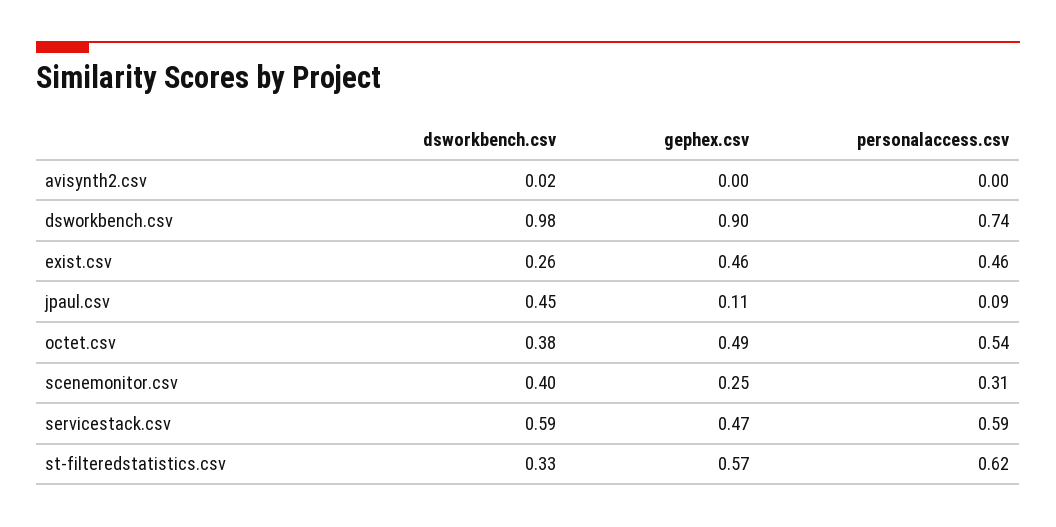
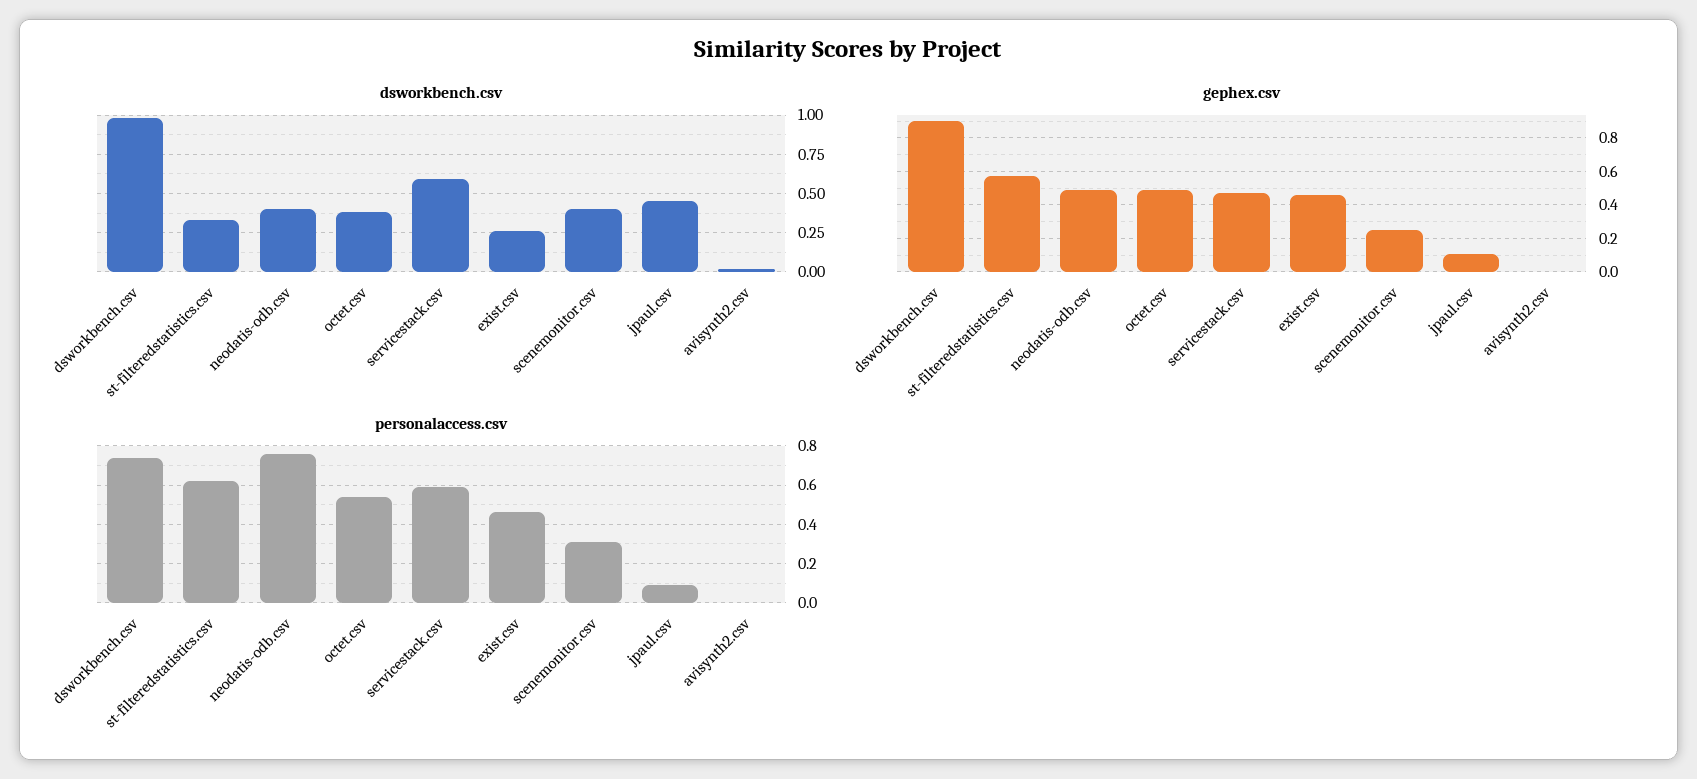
dsworkbench.csv, neodatis-odb.csv: none -> 0.4
gephex.csv, neodatis-odb.csv: none -> 0.5
personalaccess.csv, neodatis-odb.csv: none -> 0.75

